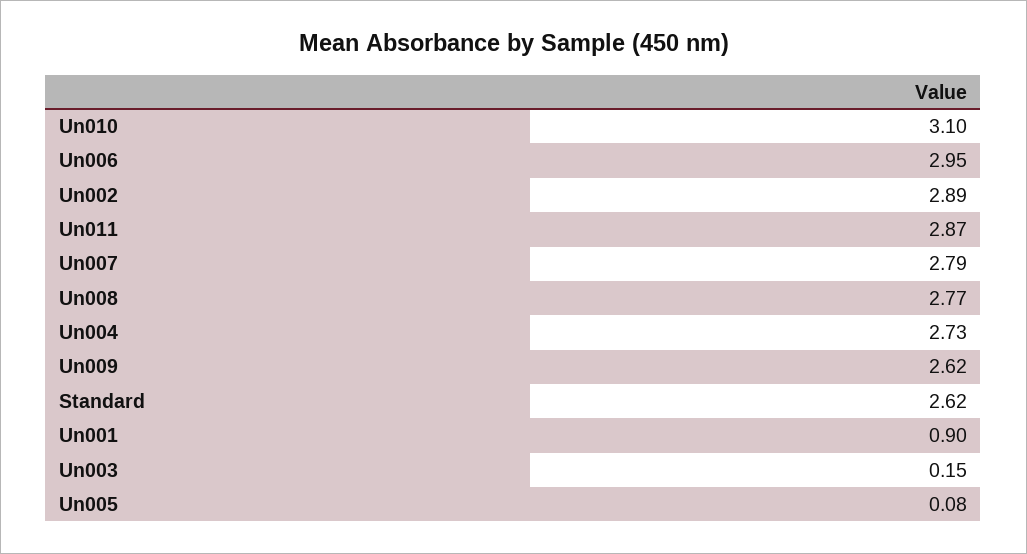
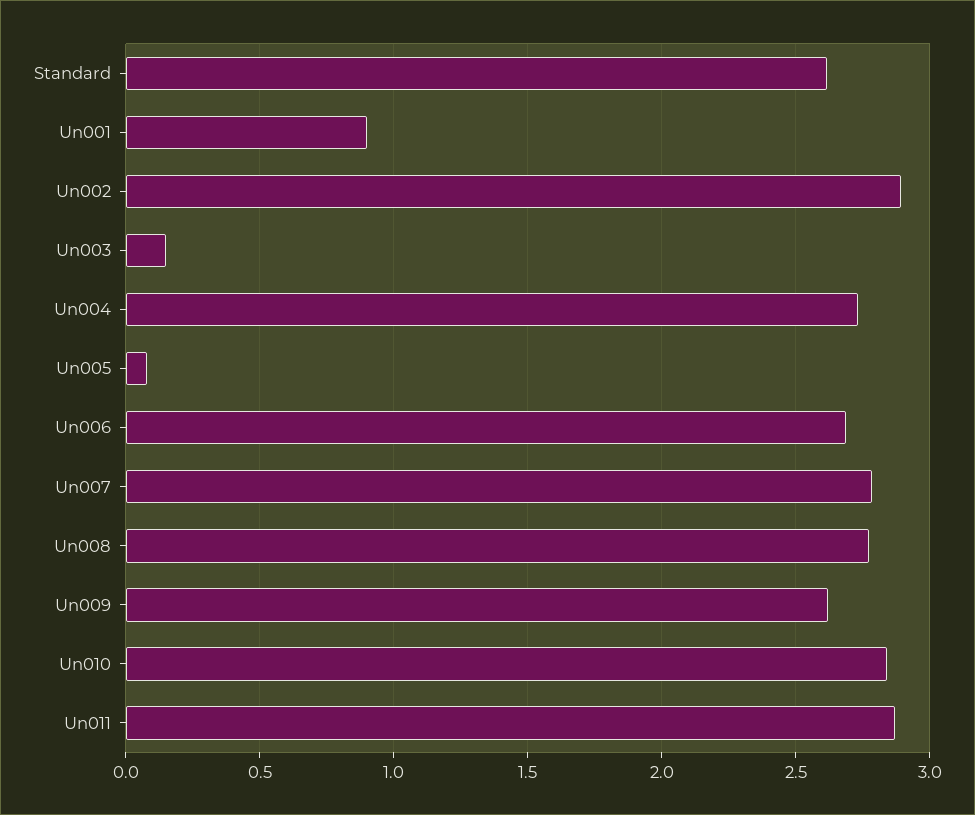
Un010: 3.1 -> 2.85
Un006: 2.95 -> 2.7

